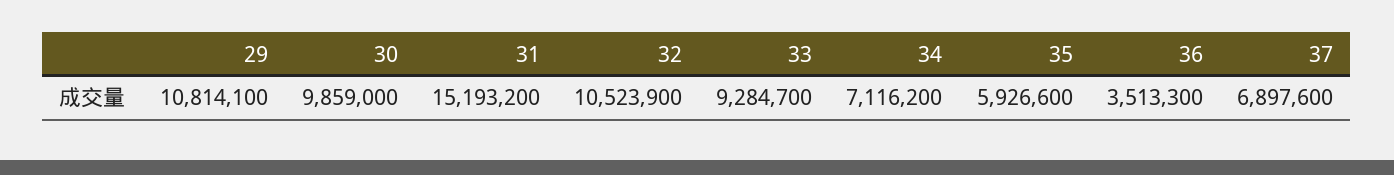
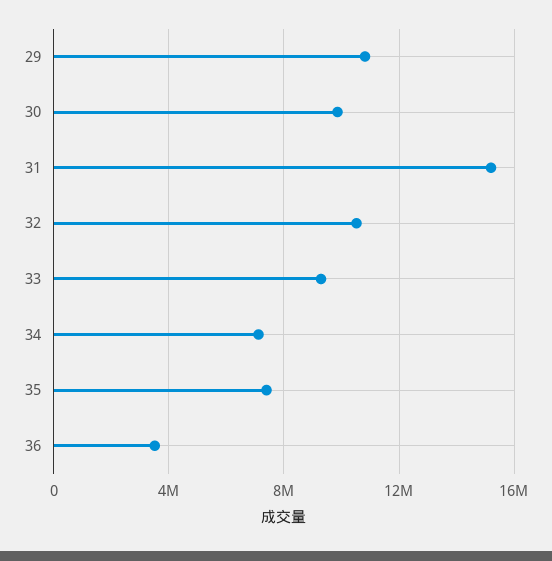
35: 5926600 -> 7500000
37: 6897600 -> none

